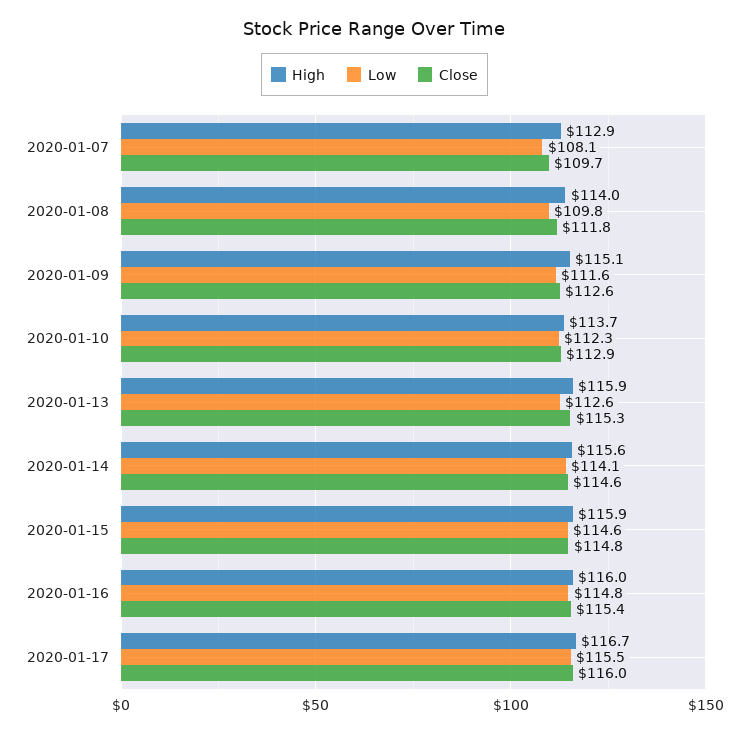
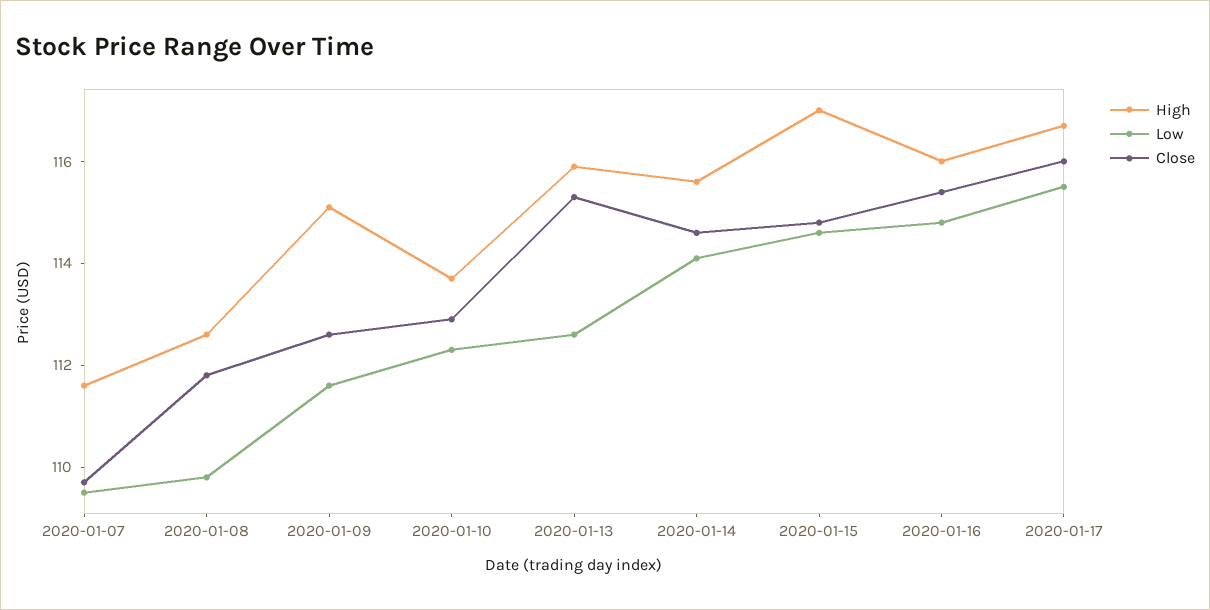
High, 2020-01-07: 112.9 -> 111.5
Low, 2020-01-07: 108.1 -> 109.5
High, 2020-01-08: 114 -> 112.5
High, 2020-01-15: 115.9 -> 117

